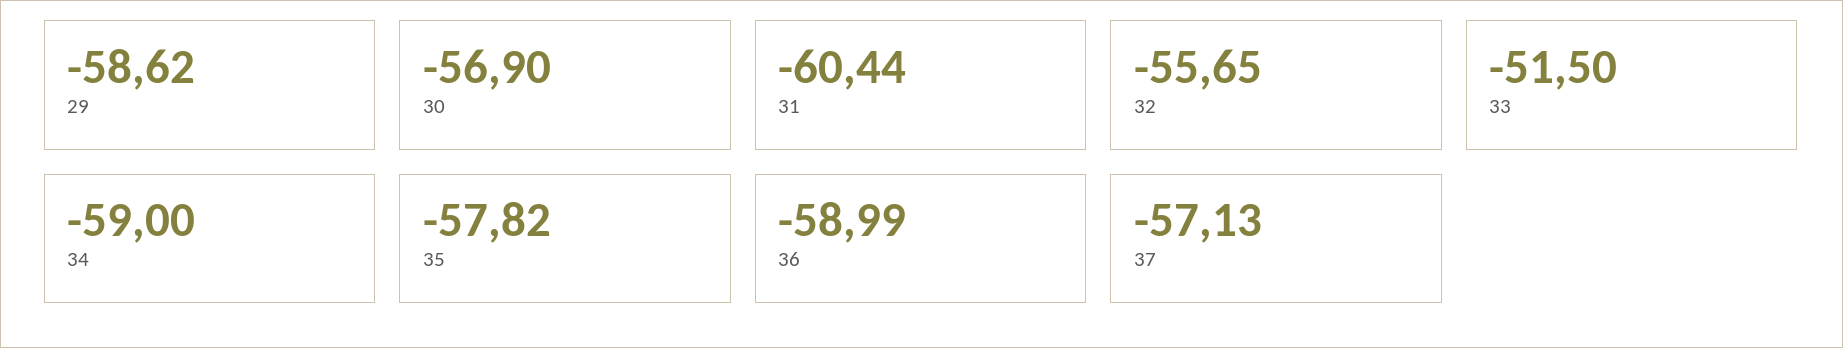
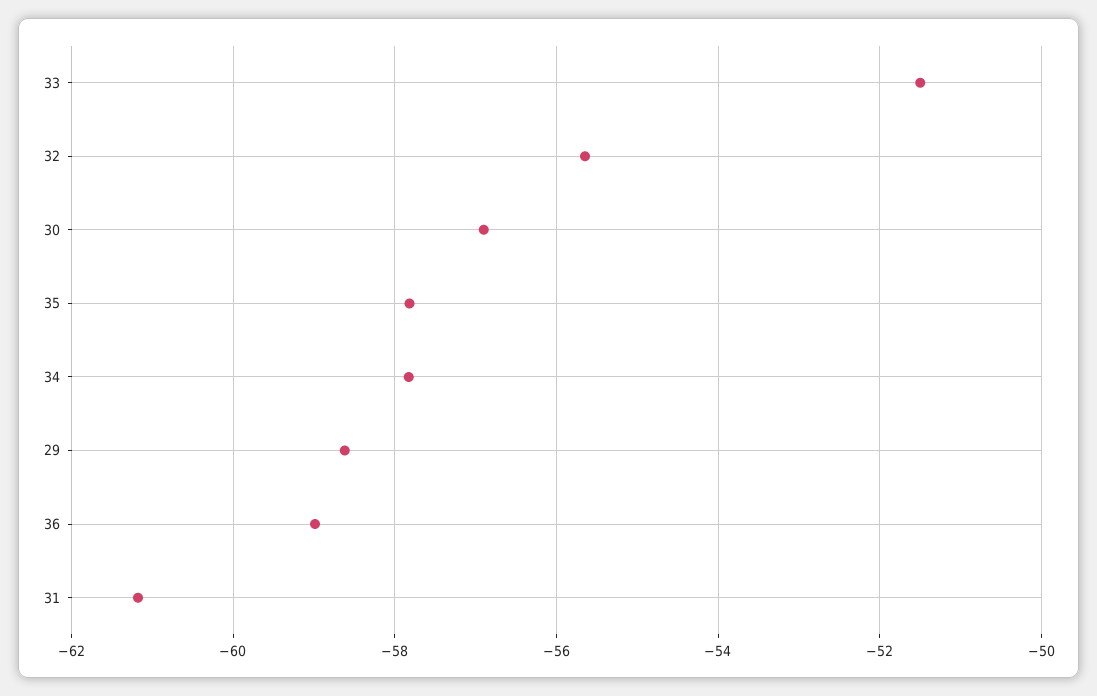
31: -60.44 -> -61.2
34: -59 -> -57.8
37: -57.13 -> none

